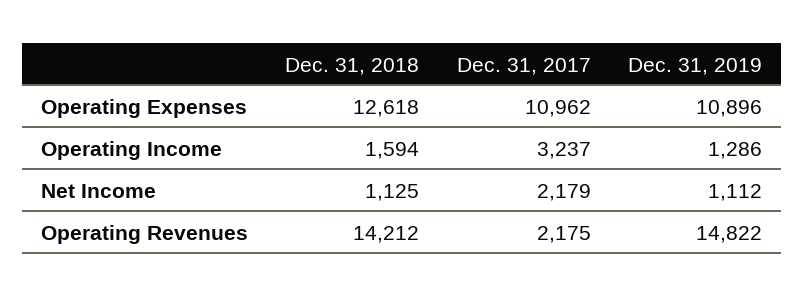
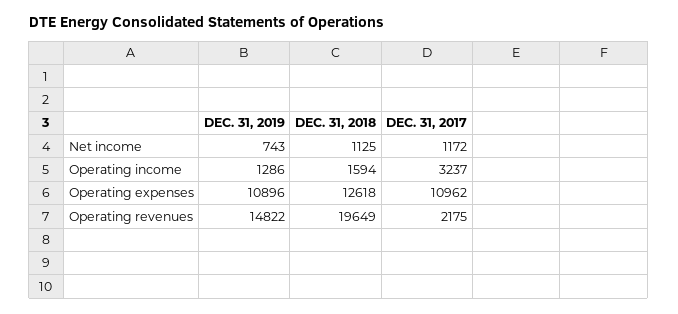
Dec. 31, 2017, Net Income: 2179 -> 1172
Dec. 31, 2019, Net Income: 1112 -> 743
Dec. 31, 2018, Operating Revenues: 14212 -> 19649

